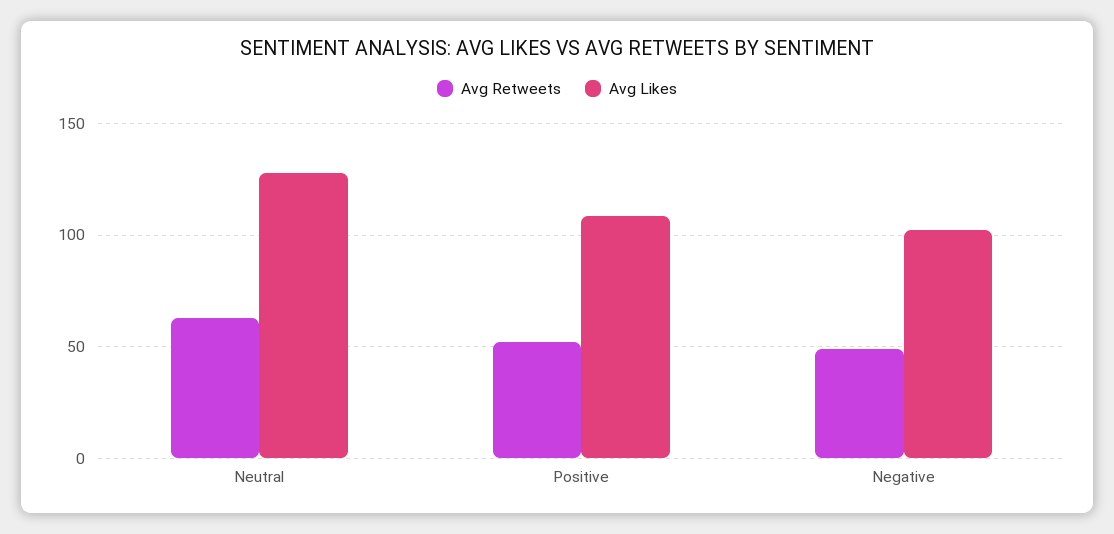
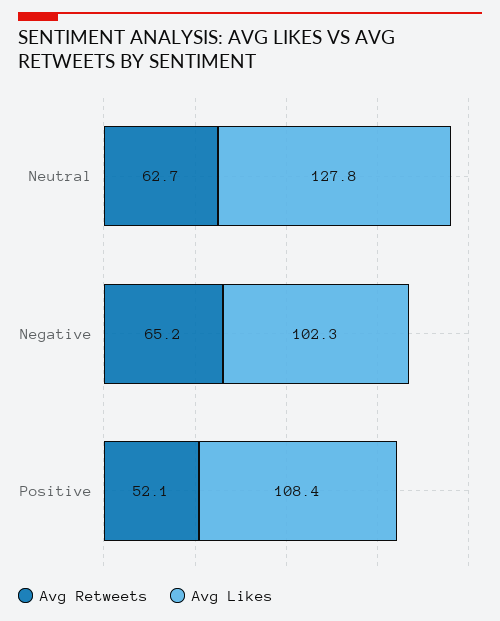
Avg Retweets, Negative: 50 -> 65.2

